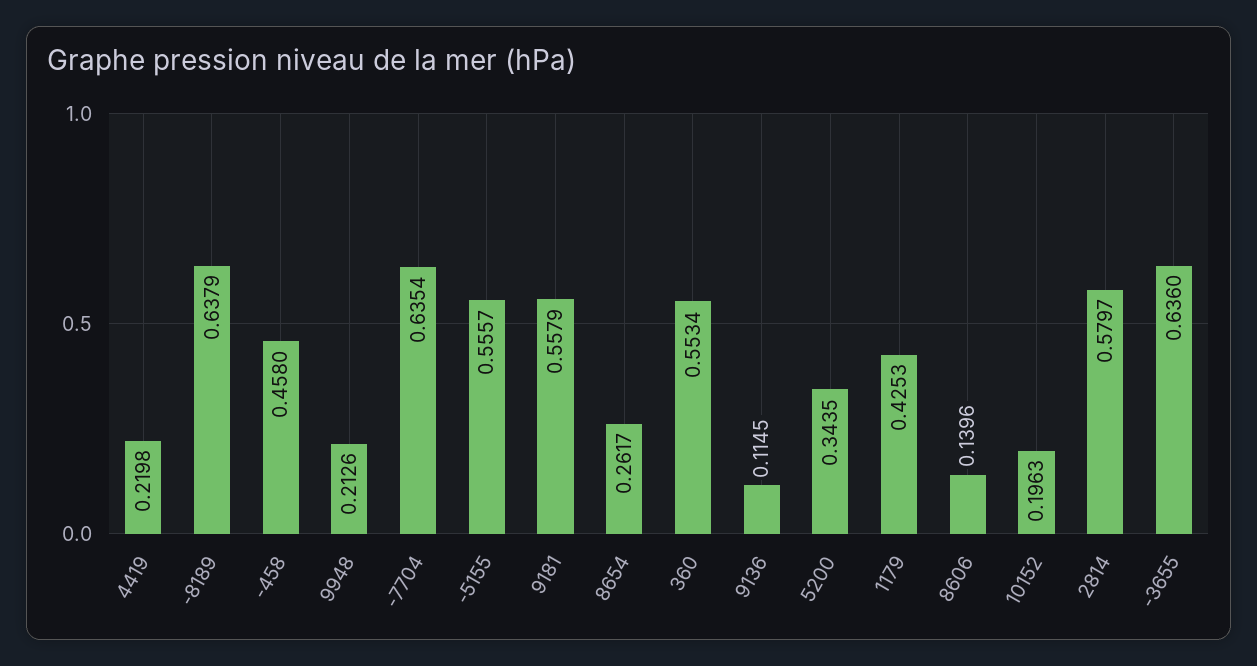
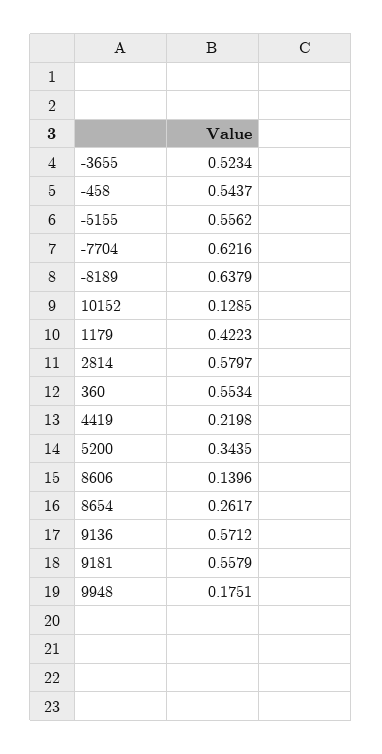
-458: 0.458 -> 0.5437
9948: 0.2126 -> 0.1751
-7704: 0.6354 -> 0.6216
-5155: 0.5557 -> 0.5562
9136: 0.1145 -> 0.5712
1179: 0.4253 -> 0.4223
10152: 0.1963 -> 0.1285
-3655: 0.636 -> 0.5234

